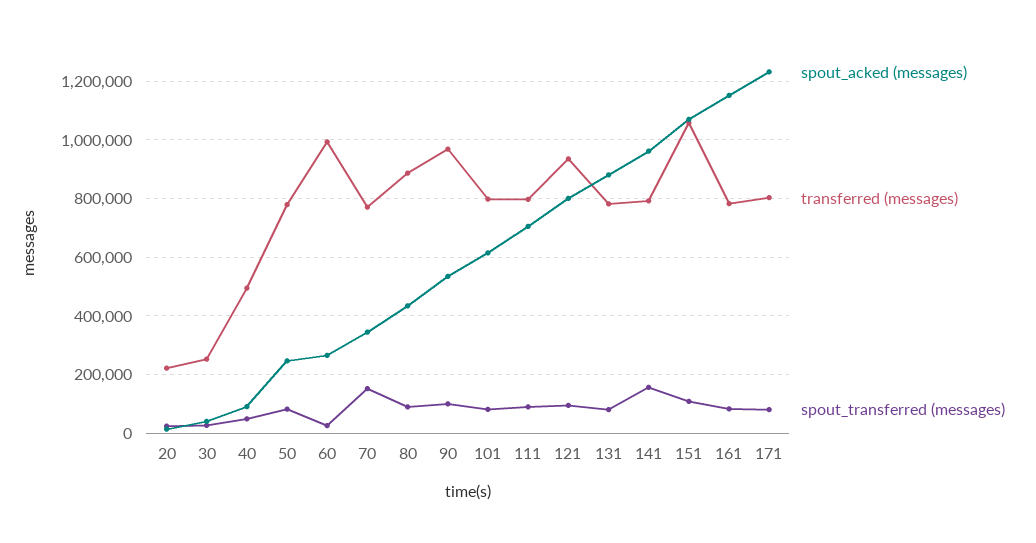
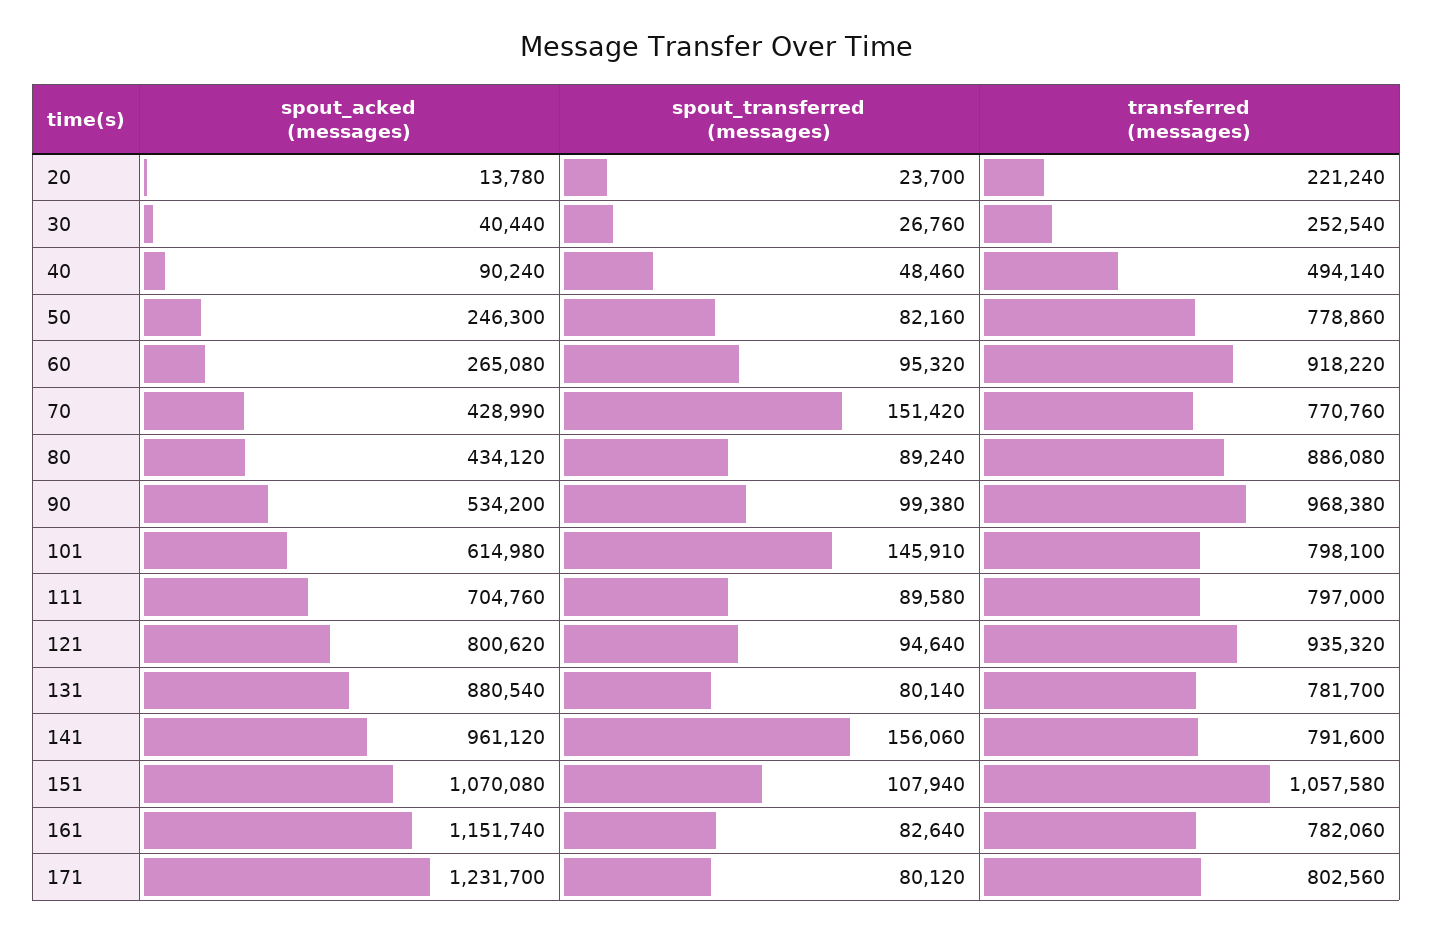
transferred (messages), 60: 1000000 -> 918220
spout_transferred (messages), 60: 25000 -> 95320
spout_acked (messages), 70: 350000 -> 428990
spout_transferred (messages), 101: 75000 -> 145910

